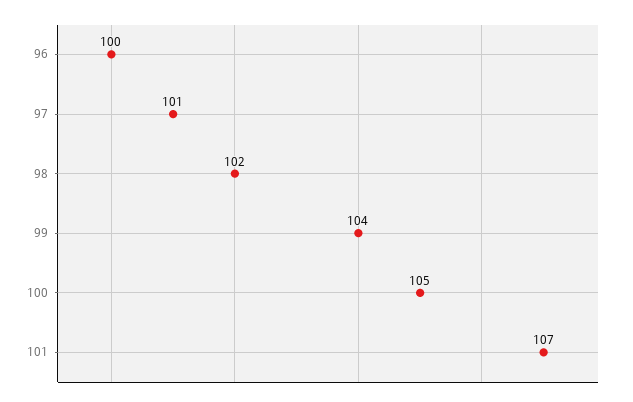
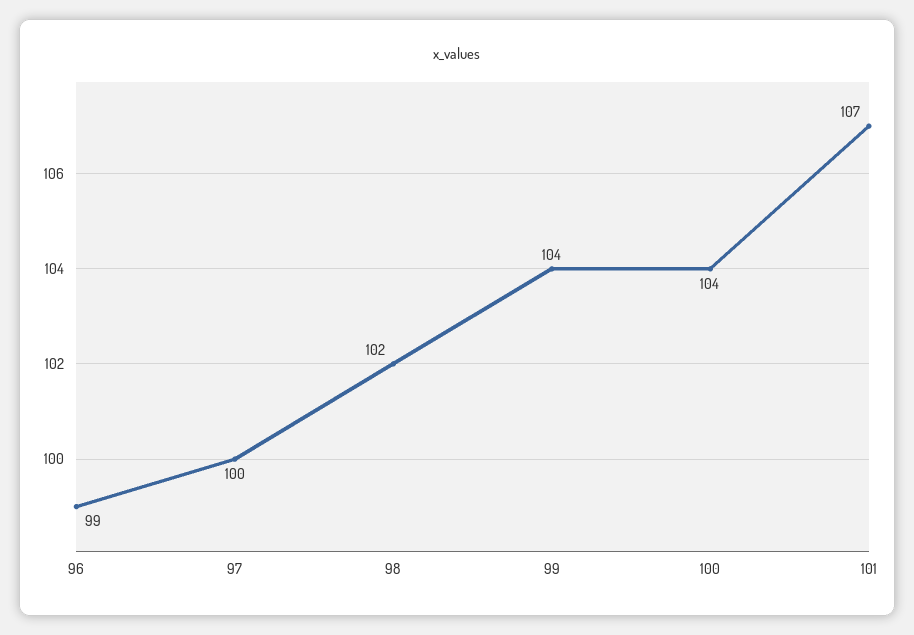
96: 100 -> 99
97: 101 -> 100
100: 105 -> 104

